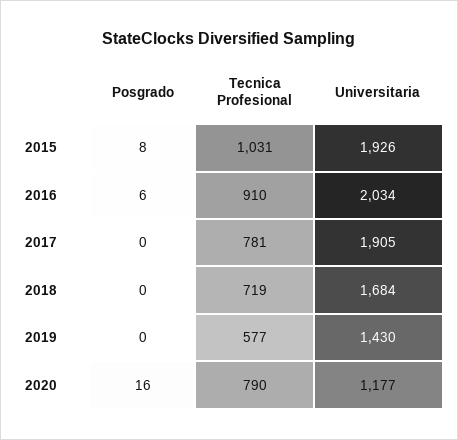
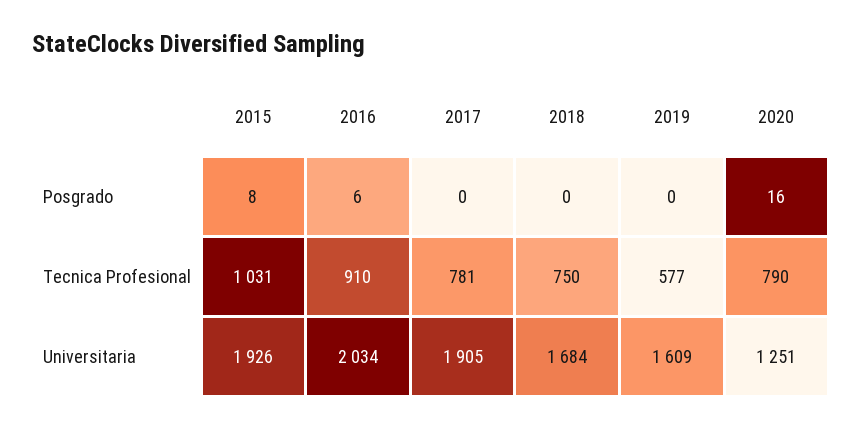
Tecnica Profesional, 2018: 719 -> 750
Universitaria, 2019: 1430 -> 1609
Universitaria, 2020: 1177 -> 1251

